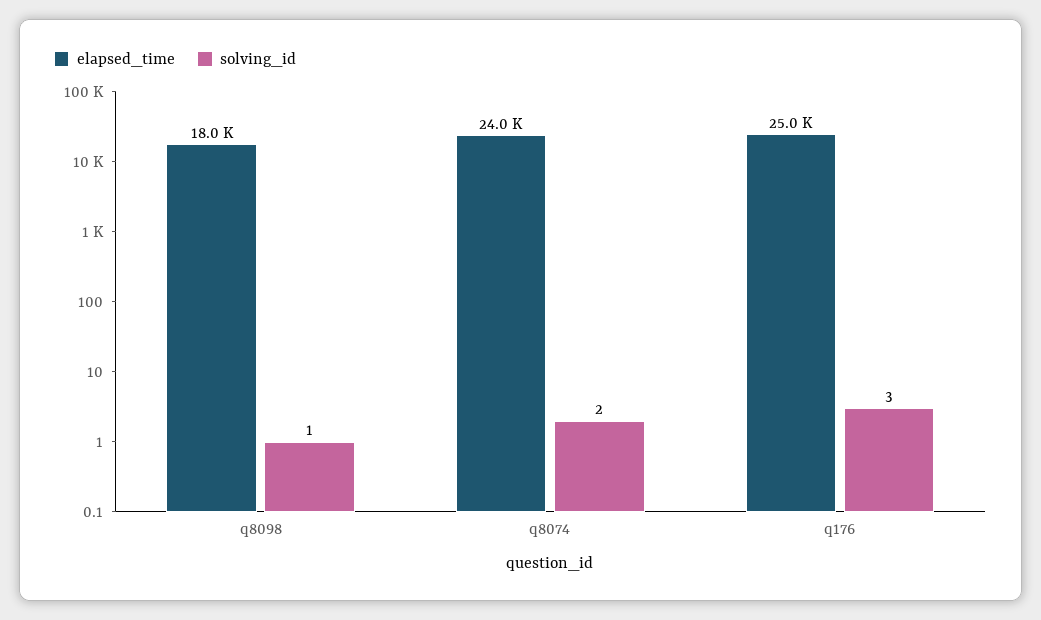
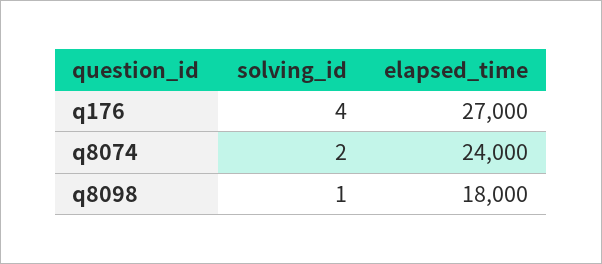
elapsed_time, q176: 25000 -> 27000
solving_id, q176: 3 -> 4

